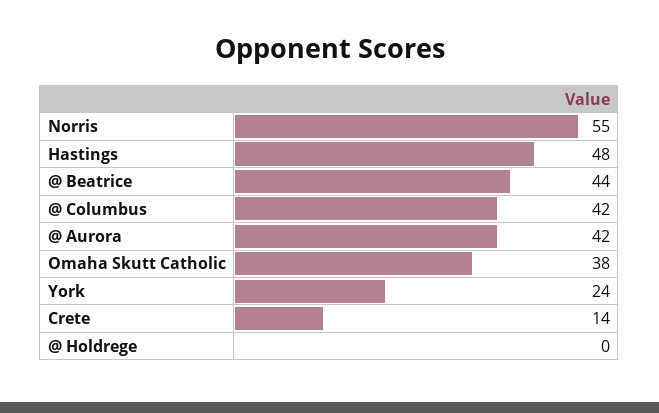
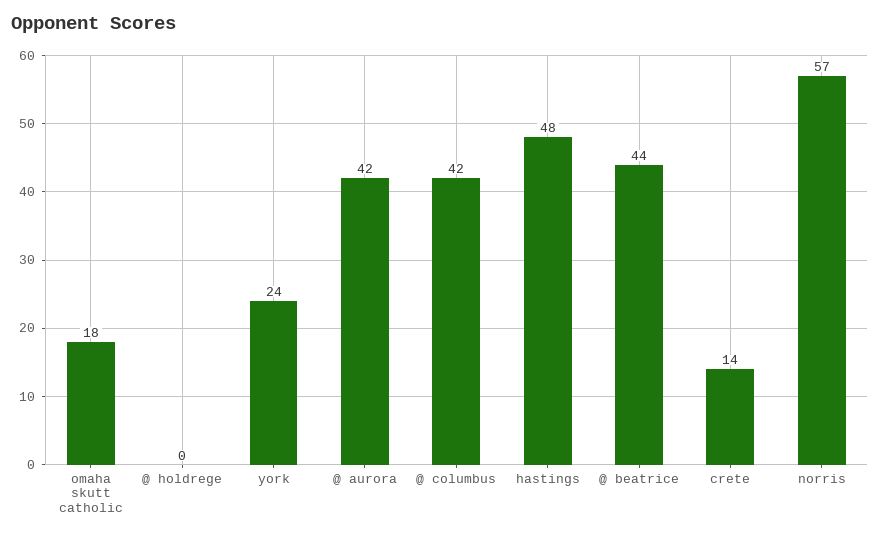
Norris: 55 -> 57
Omaha Skutt Catholic: 38 -> 18

